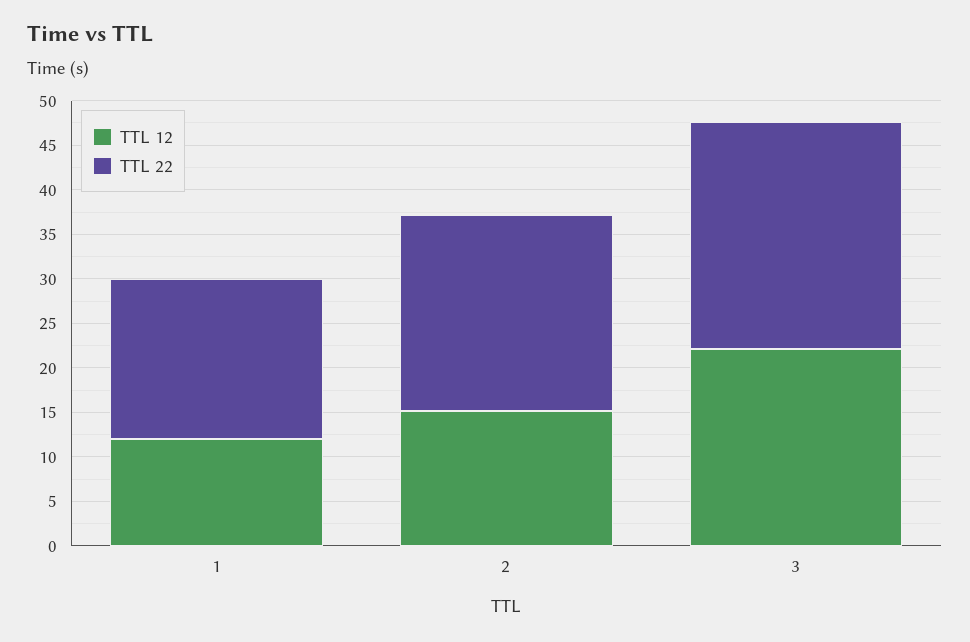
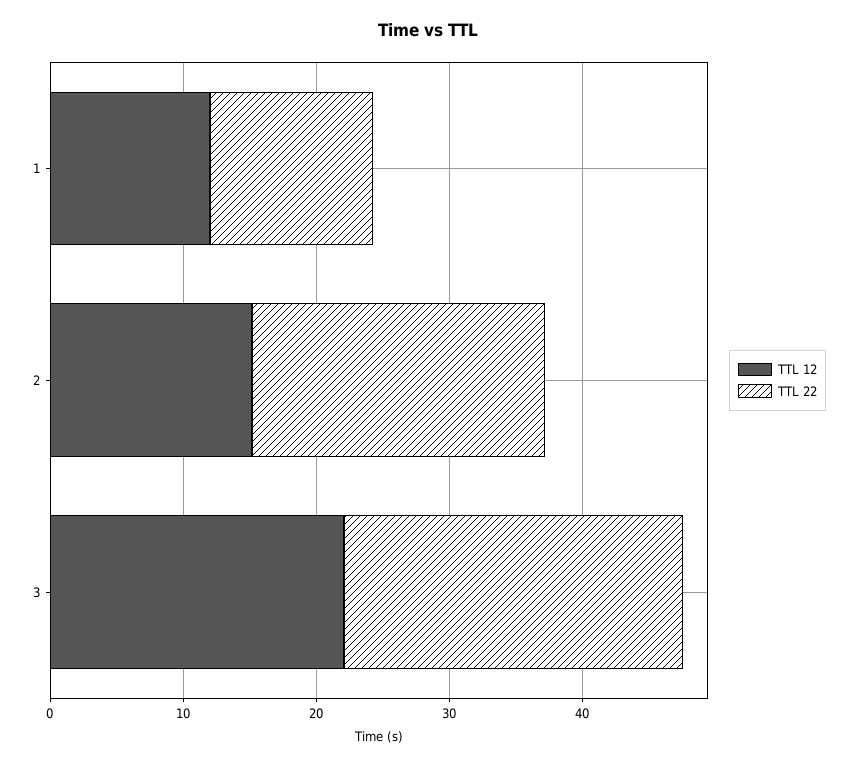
TTL 22, 1: 18 -> 12

